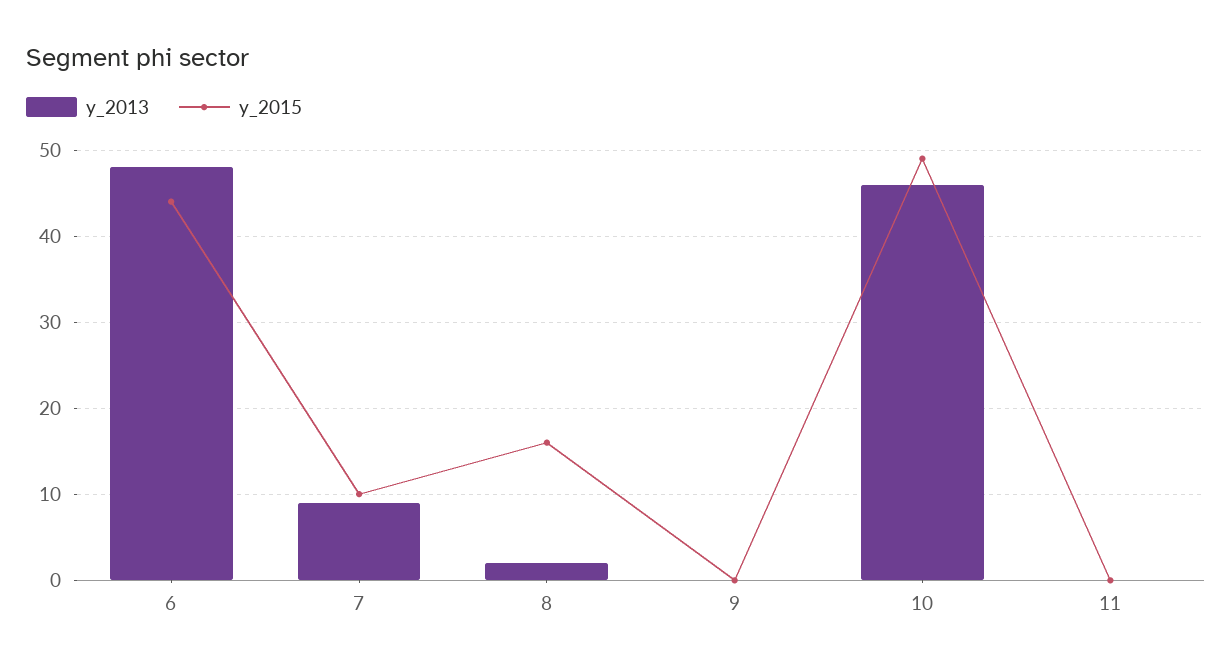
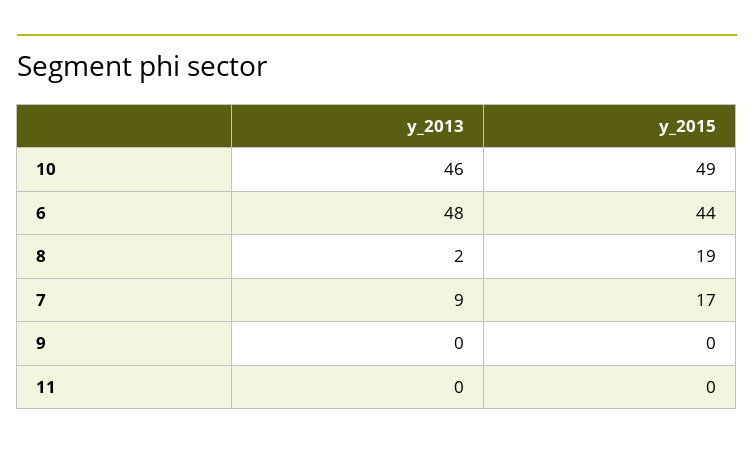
y_2015, 7: 10 -> 17
y_2015, 8: 16 -> 19

